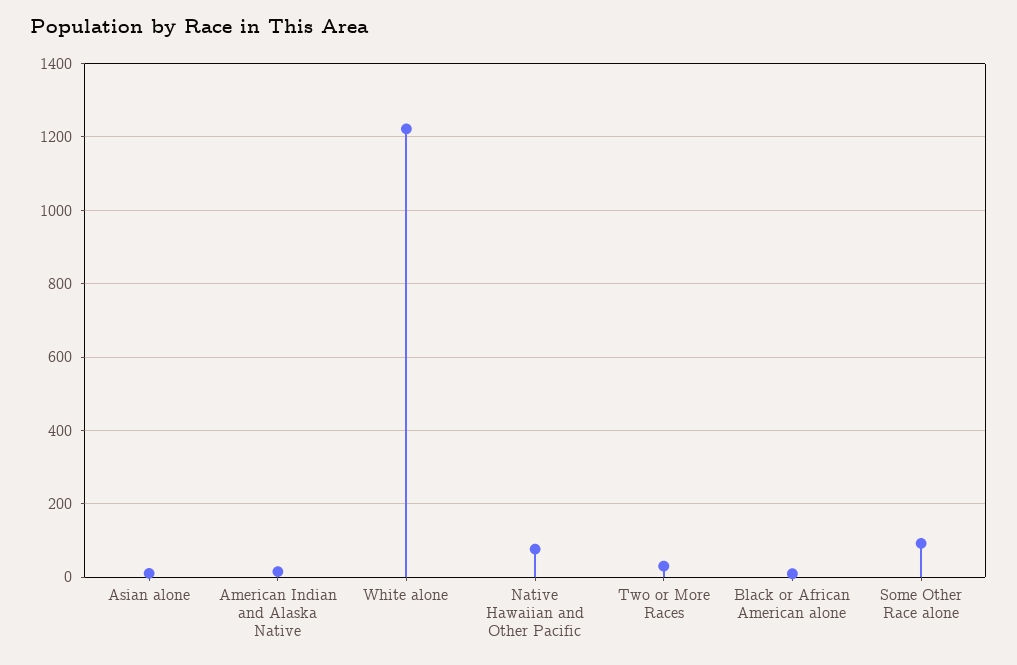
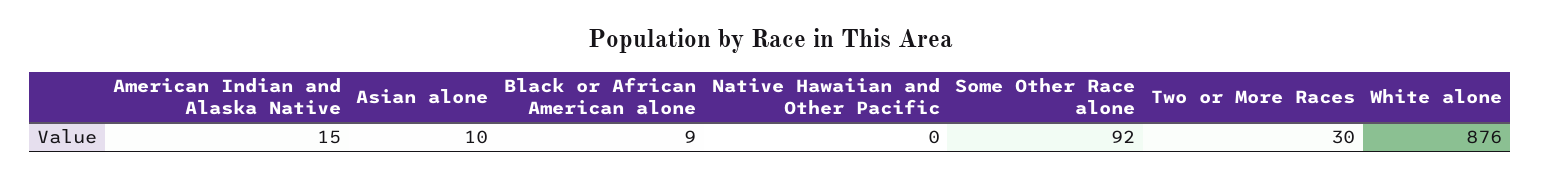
White alone: 1220 -> 876
Native Hawaiian and Other Pacific: 80 -> 0

